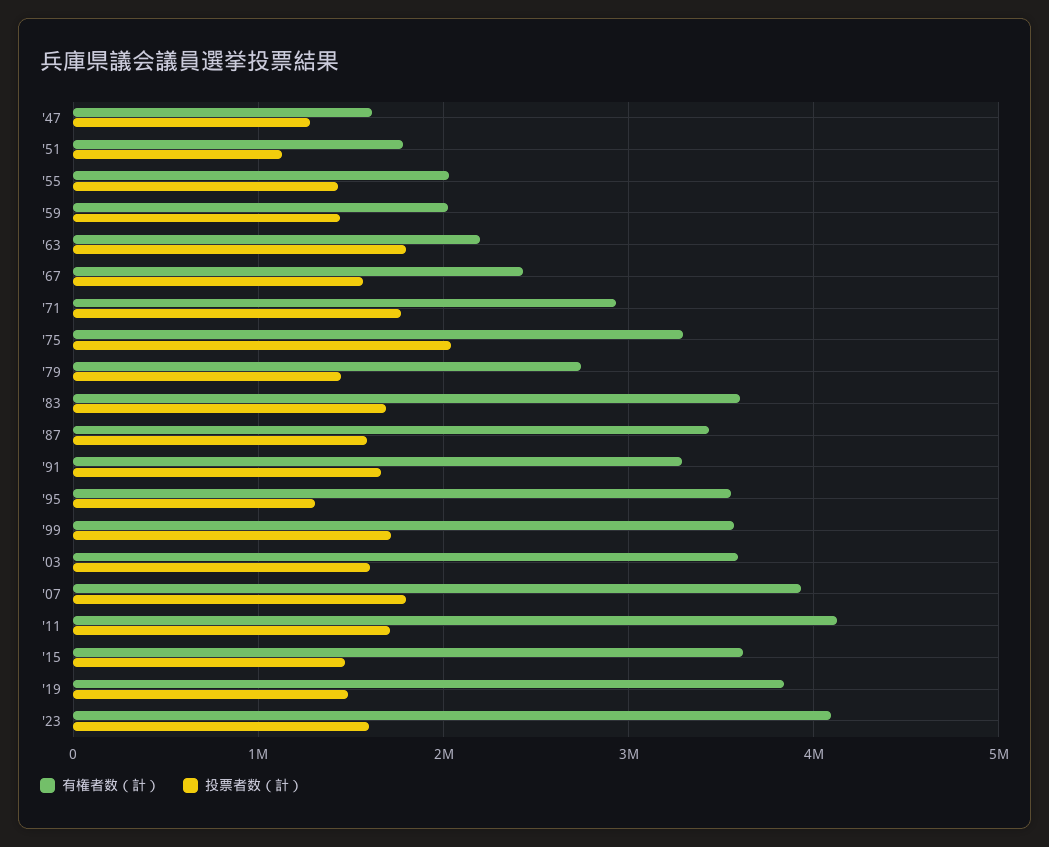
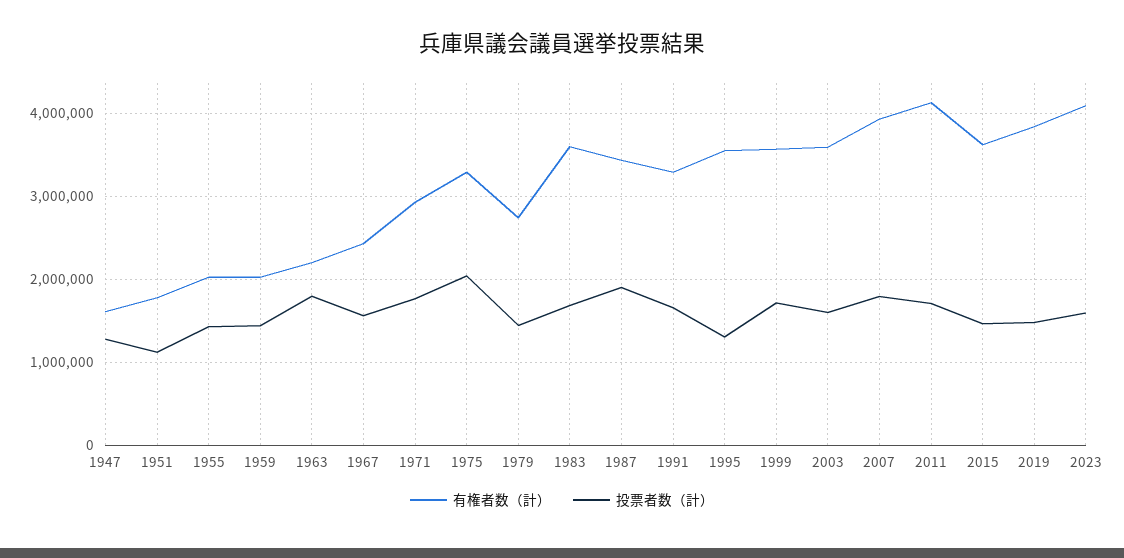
投票者数（計）, '87: 1600000 -> 1900000

